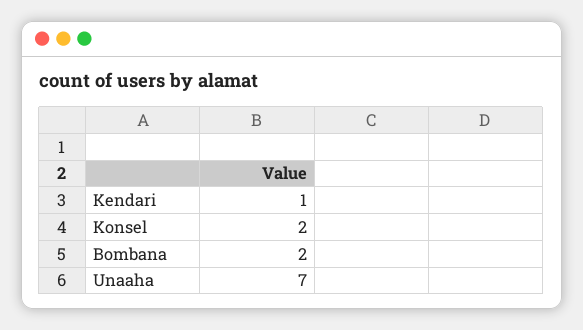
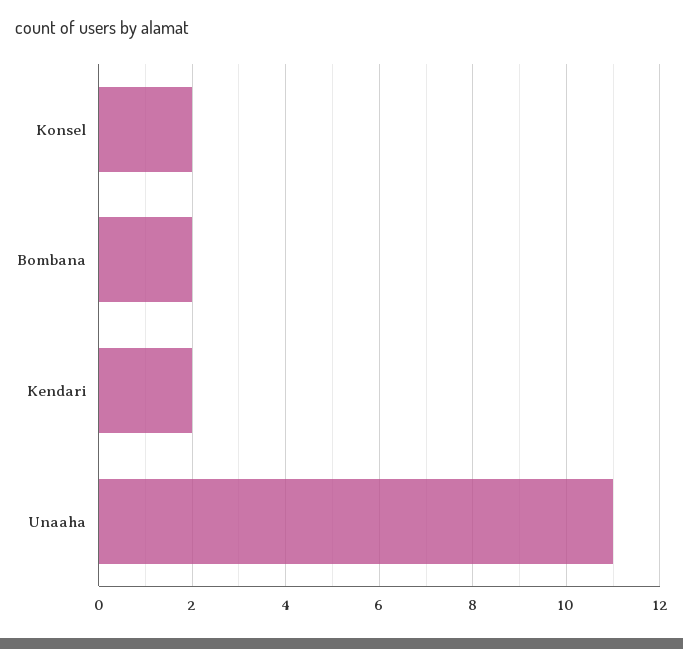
Kendari: 1 -> 2
Unaaha: 7 -> 11

